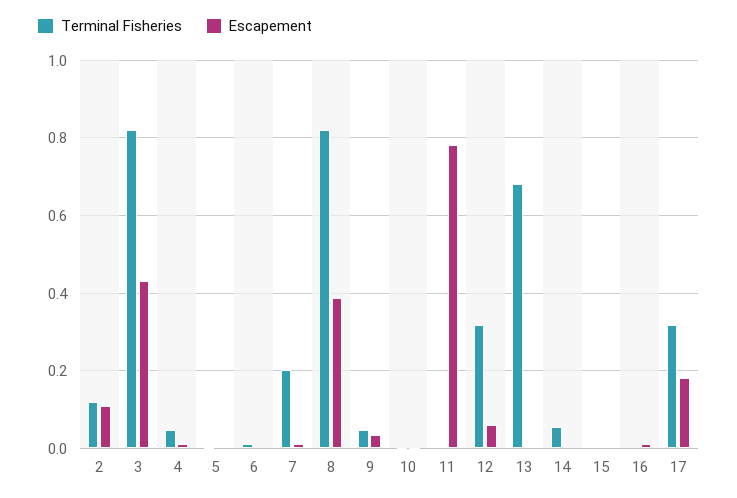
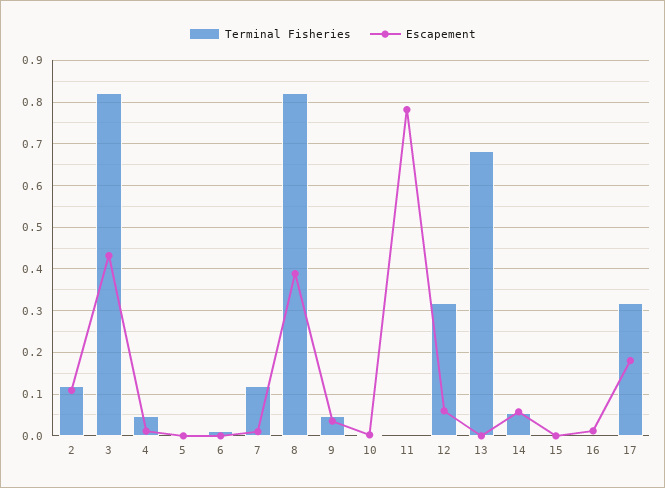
Terminal Fisheries, 7: 0.2 -> 0.12
Escapement, 14: 0 -> 0.06

